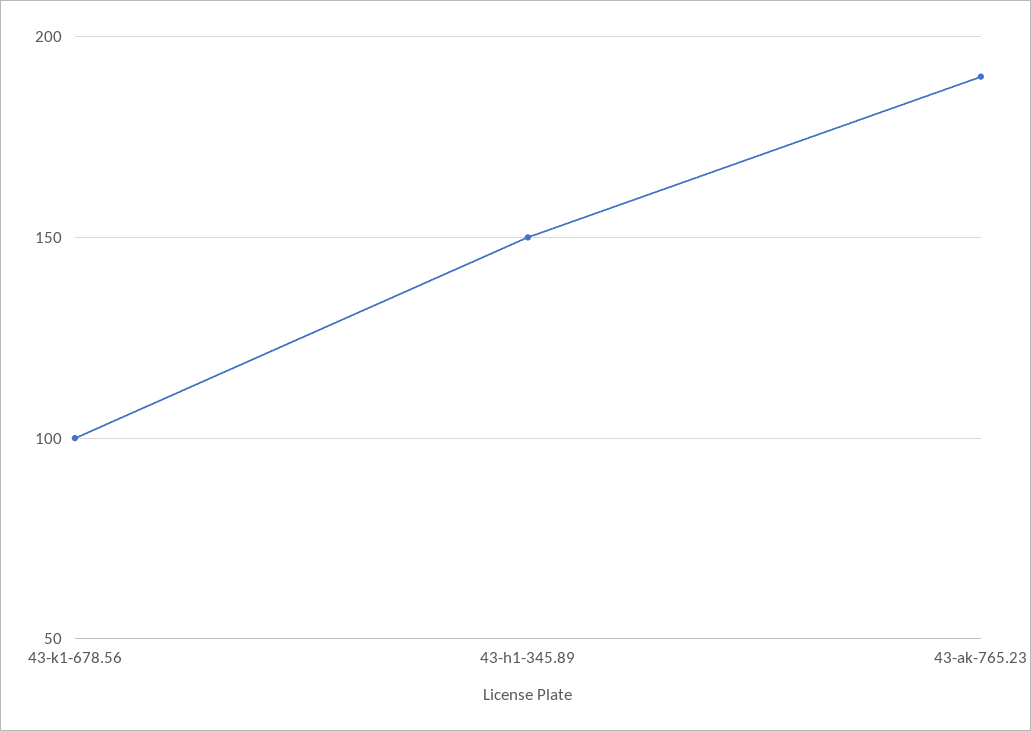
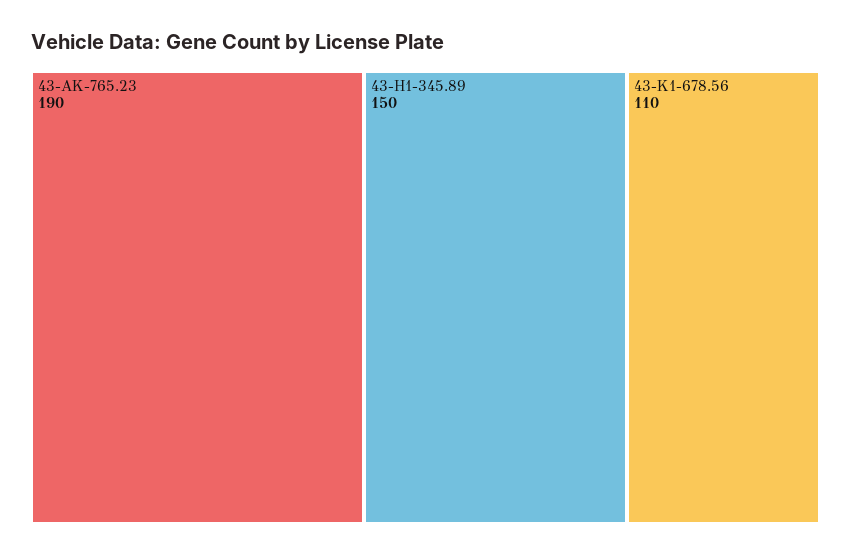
43-k1-678.56: 100 -> 110

